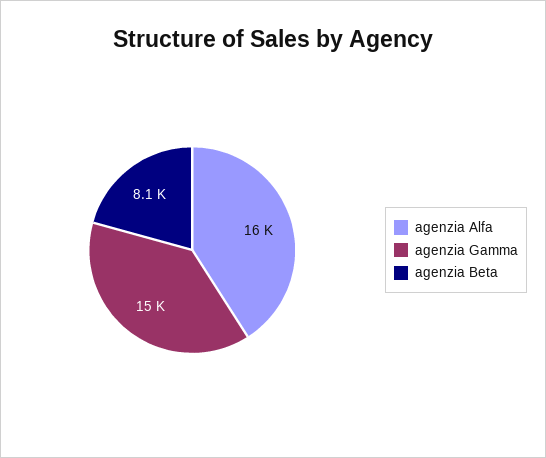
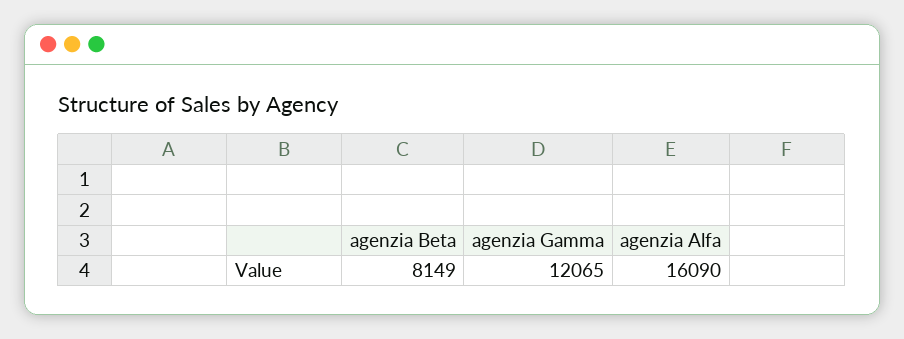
agenzia Gamma: 15000 -> 12065

